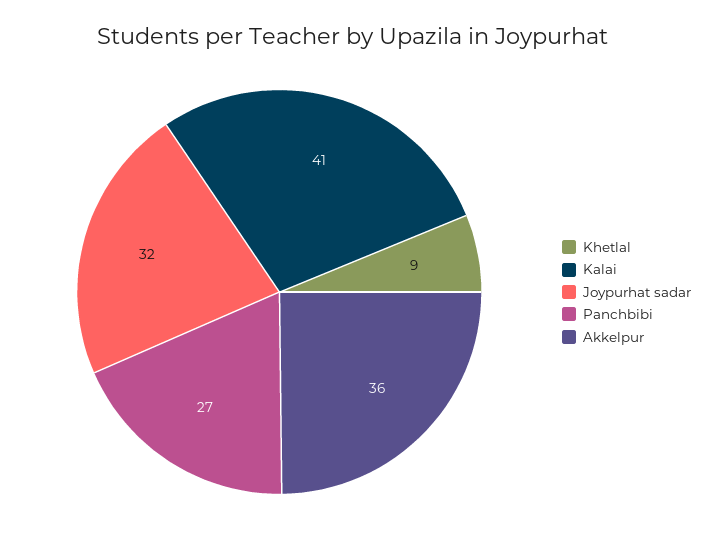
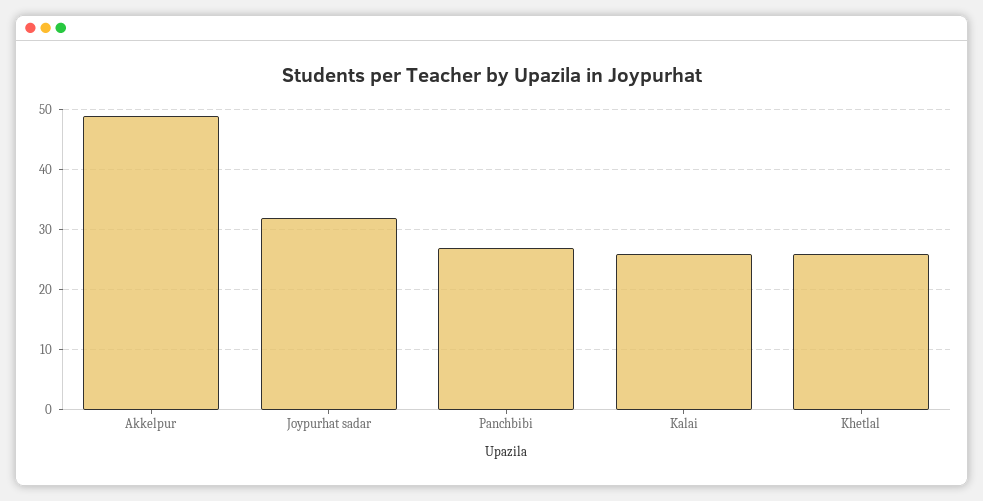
Khetlal: 9 -> 25
Kalai: 41 -> 25
Akkelpur: 36 -> 50

